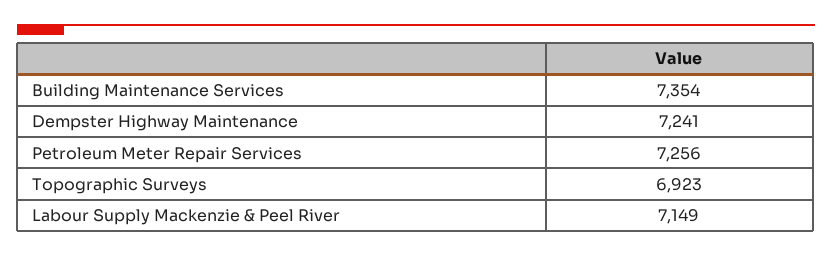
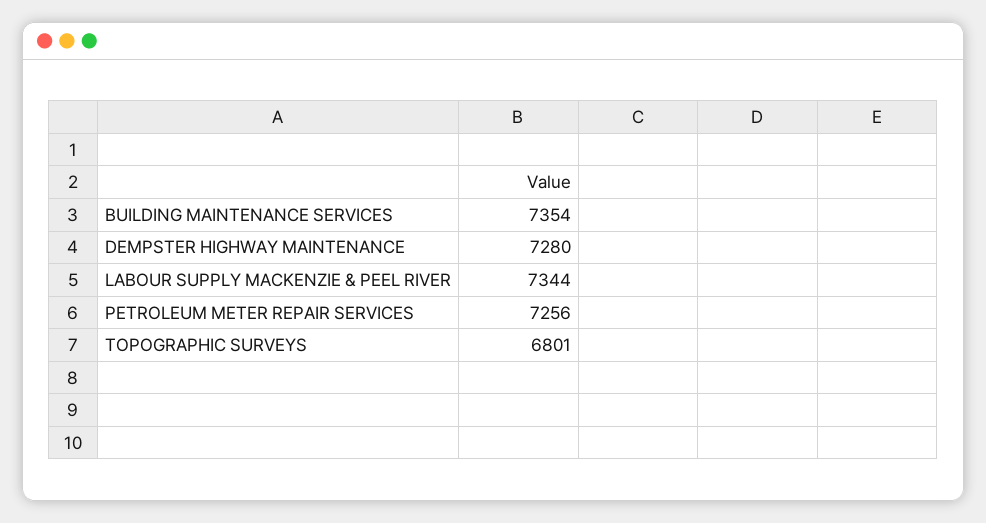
Dempster Highway Maintenance: 7241 -> 7280
Topographic Surveys: 6923 -> 6801
Labour Supply Mackenzie & Peel River: 7149 -> 7344

